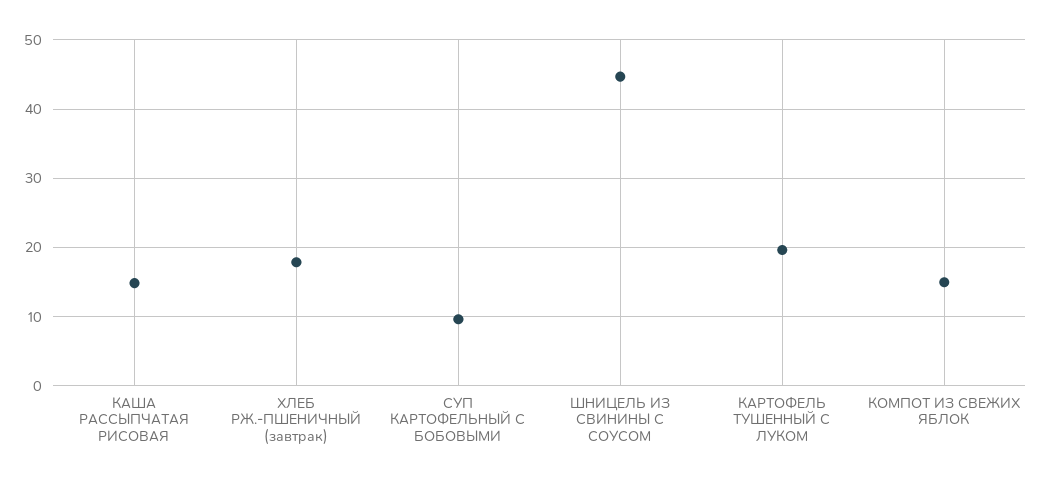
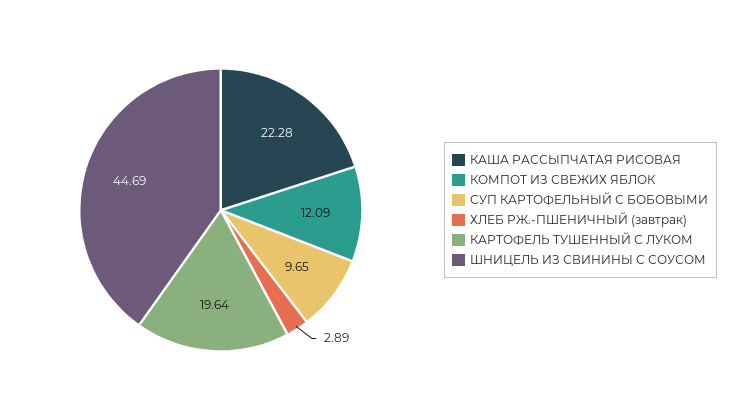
КАША РАССЫПЧАТАЯ РИСОВАЯ: 15 -> 22.28
ХЛЕБ РЖ.-ПШЕНИЧНЫЙ (завтрак): 18 -> 2.89
КОМПОТ ИЗ СВЕЖИХ ЯБЛОК: 15 -> 12.09

